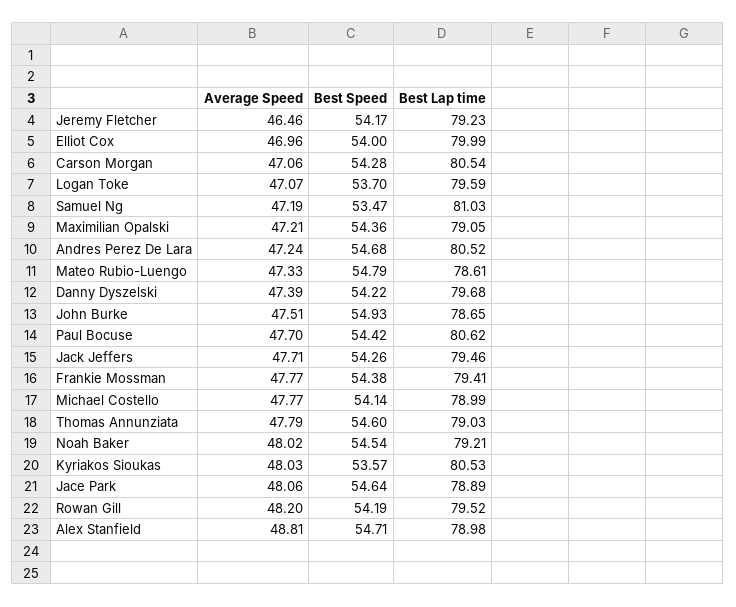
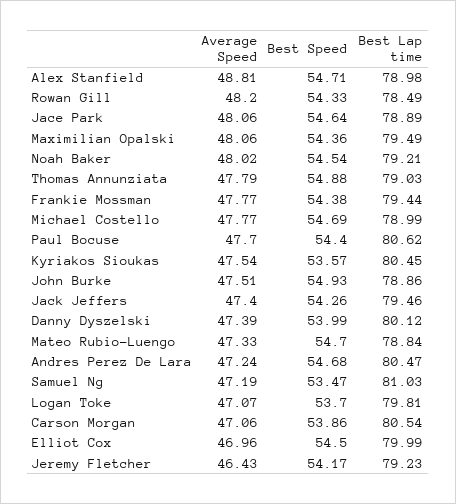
Average Speed, Jeremy Fletcher: 46.46 -> 46.43
Best Speed, Elliot Cox: 54 -> 54.5
Best Speed, Carson Morgan: 54.28 -> 53.86
Best Lap time, Logan Toke: 79.59 -> 79.81
Average Speed, Maximilian Opalski: 47.21 -> 48.06
Best Lap time, Maximilian Opalski: 79.05 -> 79.49
Best Lap time, Andres Perez De Lara: 80.52 -> 80.47
Best Speed, Mateo Rubio-Luengo: 54.79 -> 54.7
Best Lap time, Mateo Rubio-Luengo: 78.61 -> 78.84
Best Speed, Danny Dyszelski: 54.22 -> 53.99
Best Lap time, Danny Dyszelski: 79.68 -> 80.12
Best Lap time, John Burke: 78.65 -> 78.86
Best Speed, Paul Bocuse: 54.42 -> 54.4
Average Speed, Jack Jeffers: 47.71 -> 47.4
Best Lap time, Frankie Mossman: 79.41 -> 79.44
Best Speed, Michael Costello: 54.14 -> 54.69
Best Speed, Thomas Annunziata: 54.6 -> 54.88
Average Speed, Kyriakos Sioukas: 48.03 -> 47.54
Best Lap time, Kyriakos Sioukas: 80.53 -> 80.45
Best Speed, Rowan Gill: 54.19 -> 54.33
Best Lap time, Rowan Gill: 79.52 -> 78.49

